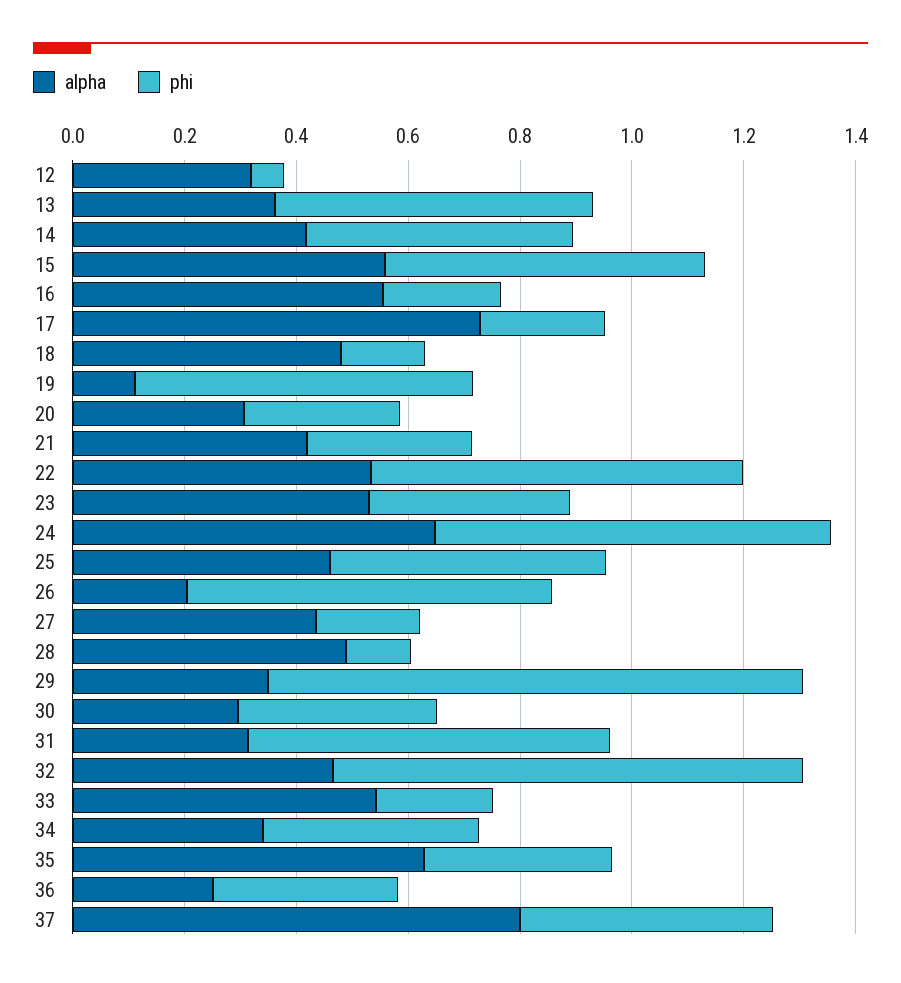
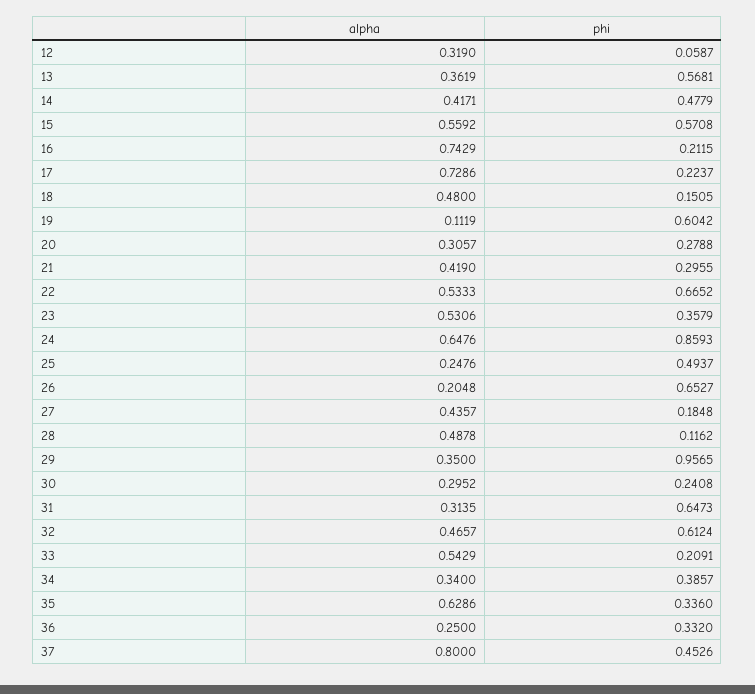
alpha, 16: 0.55 -> 0.7429
phi, 24: 0.7 -> 0.8593
alpha, 25: 0.45 -> 0.2476
phi, 30: 0.35 -> 0.2408
phi, 32: 0.85 -> 0.6124

